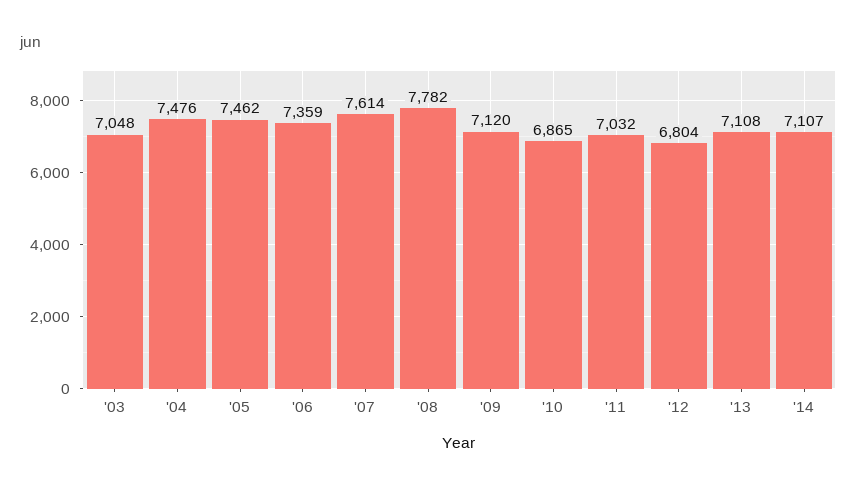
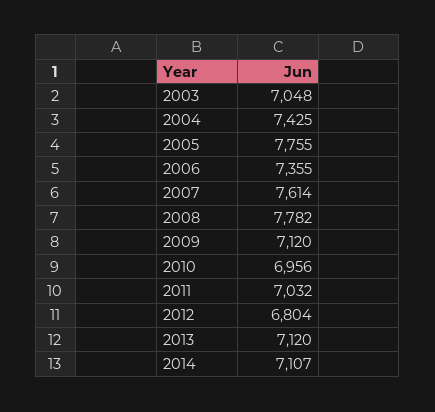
'04: 7476 -> 7425
'05: 7462 -> 7755
'06: 7359 -> 7355
'10: 6865 -> 6956
'13: 7108 -> 7120

